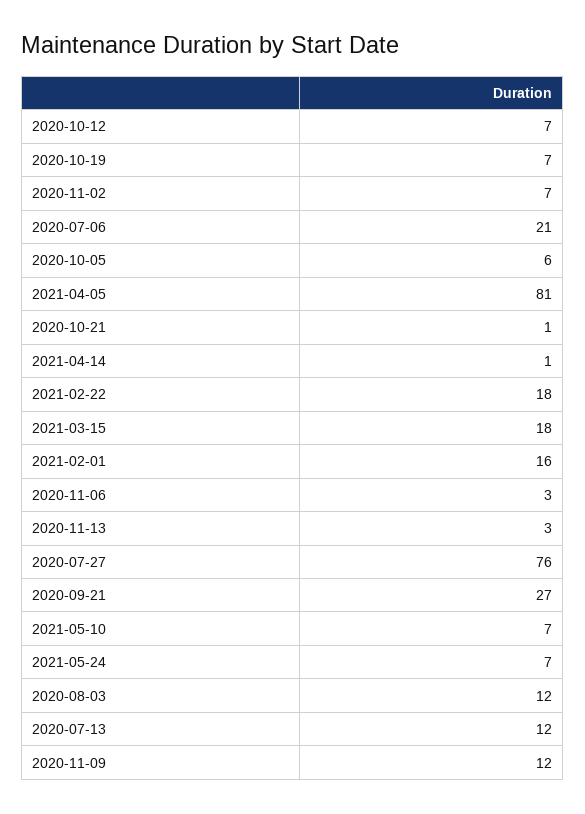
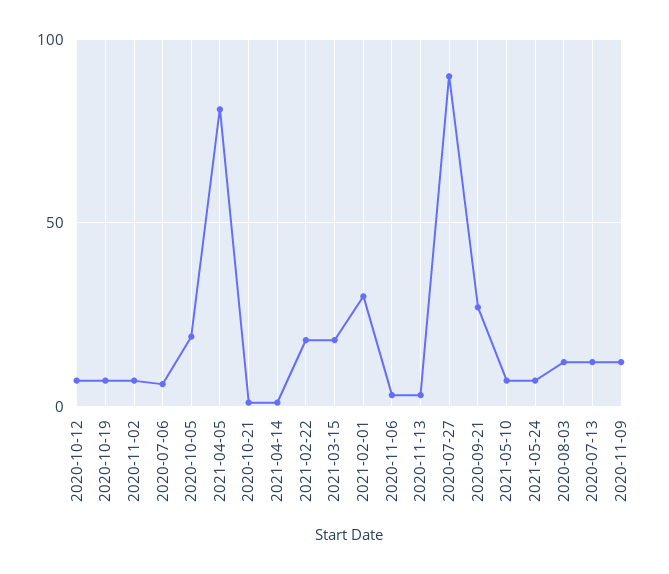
2020-07-06: 21 -> 5
2020-10-05: 6 -> 20
2021-02-01: 16 -> 30
2020-07-27: 76 -> 90

